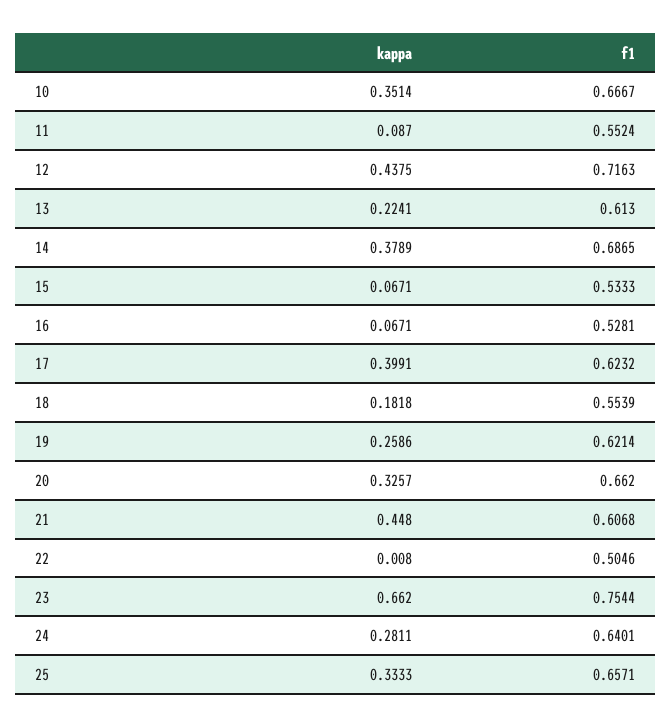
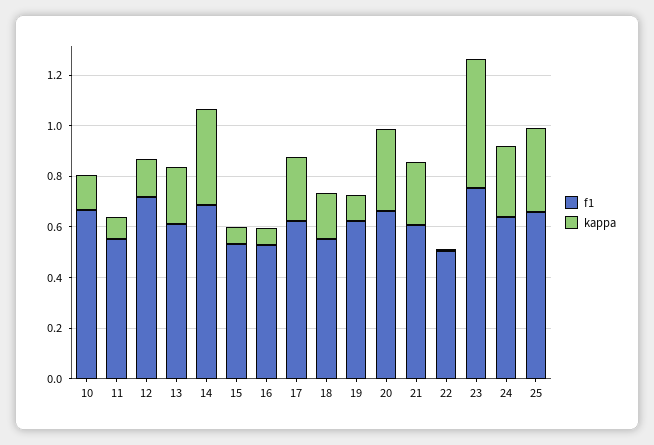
kappa, 10: 0.3514 -> 0.15
kappa, 12: 0.4375 -> 0.15
kappa, 17: 0.3991 -> 0.25
kappa, 19: 0.2586 -> 0.1
kappa, 21: 0.448 -> 0.25
kappa, 23: 0.662 -> 0.5

